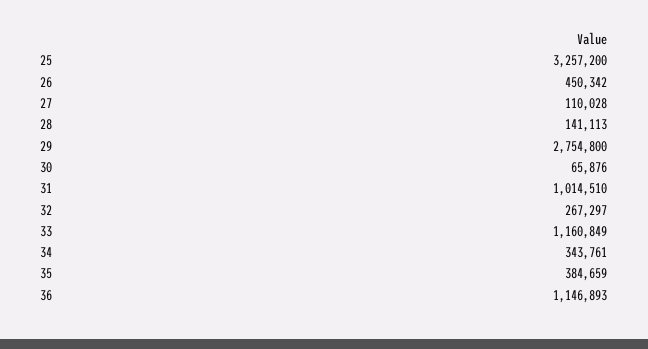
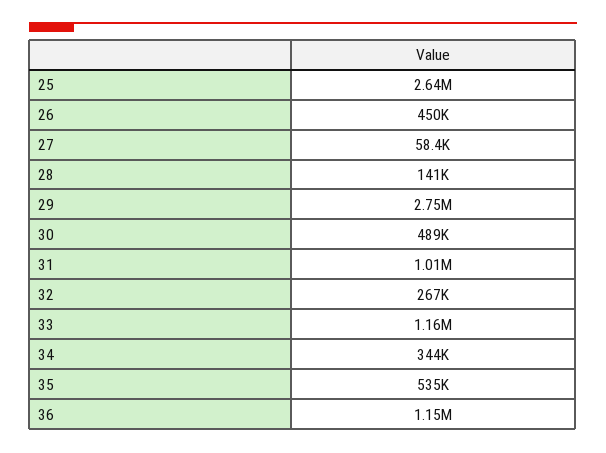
25: 3257200 -> 2640000
27: 110028 -> 58400
30: 65876 -> 489000
35: 384659 -> 535000

